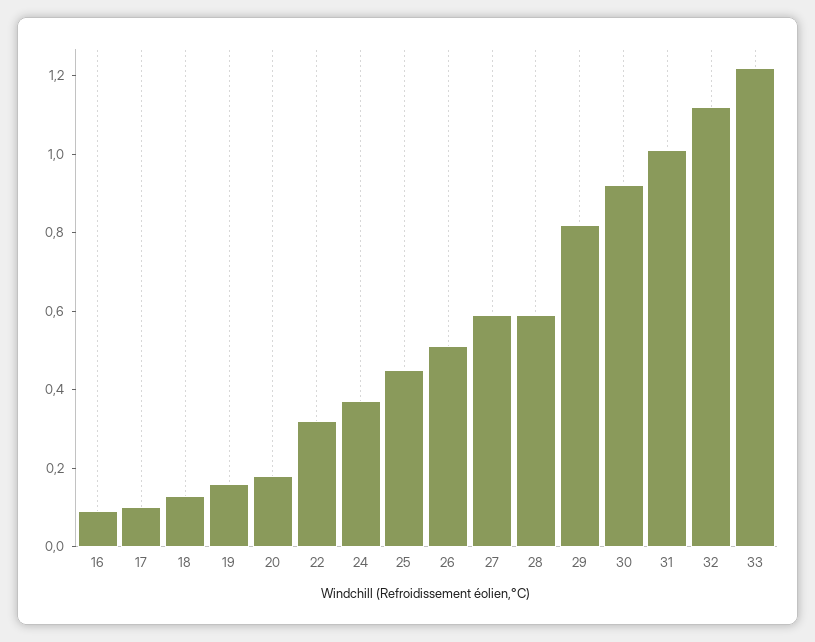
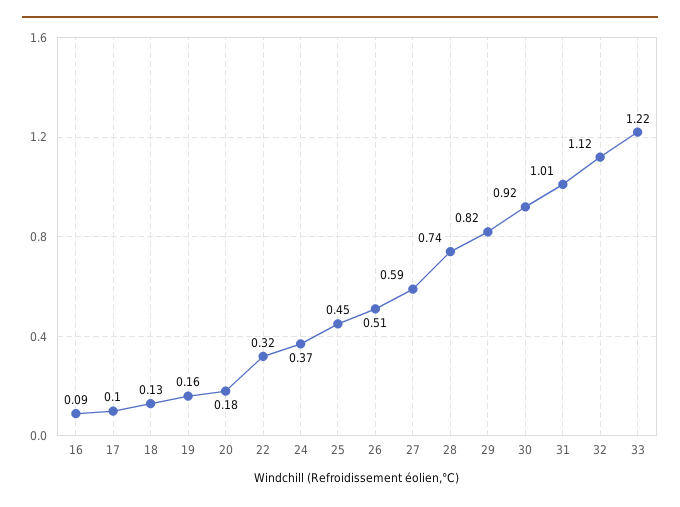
28: 0.6 -> 0.74

